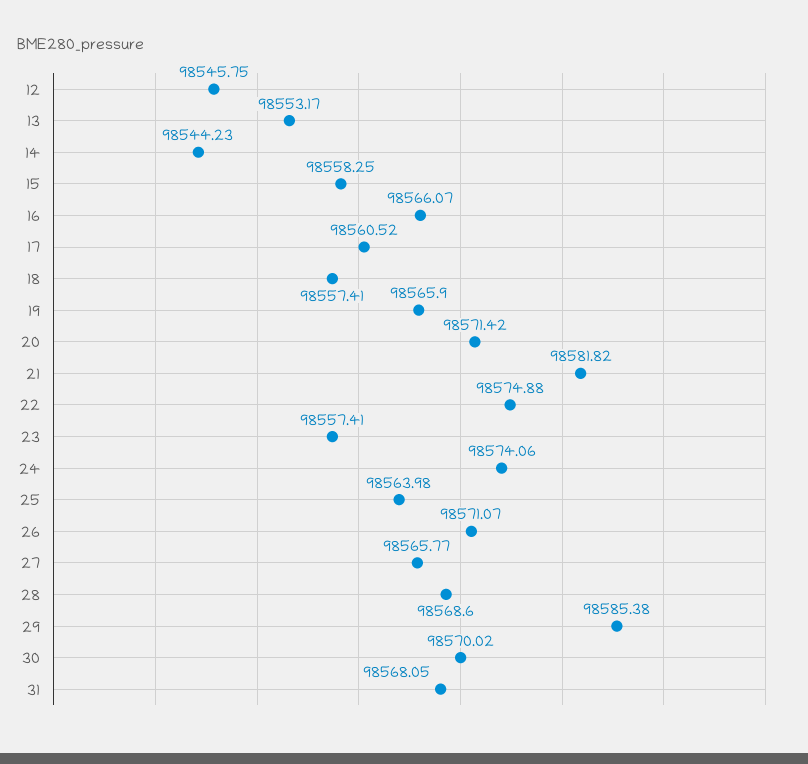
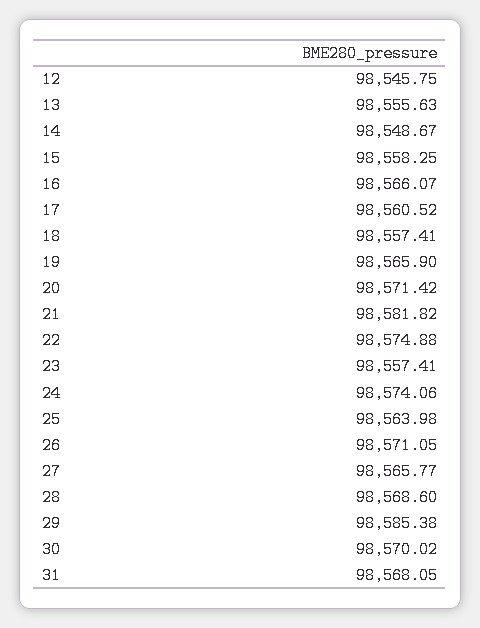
13: 98553.17 -> 98555.63
14: 98544.23 -> 98548.67
26: 98571.07 -> 98571.05

